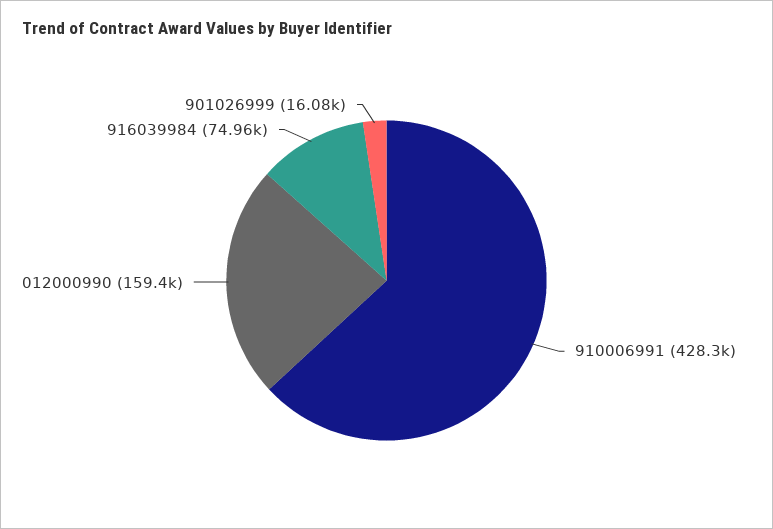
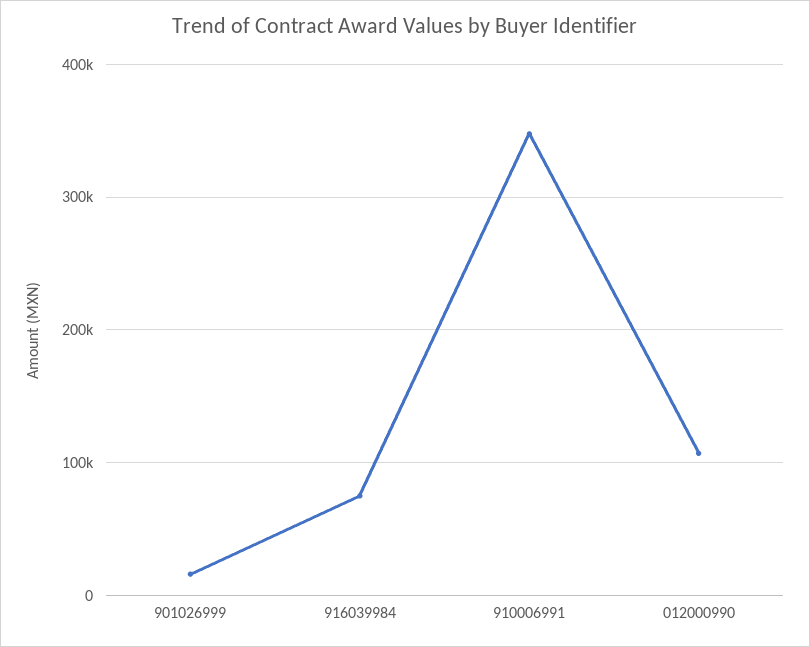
910006991: 428300 -> 350000
012000990: 159400 -> 110000

